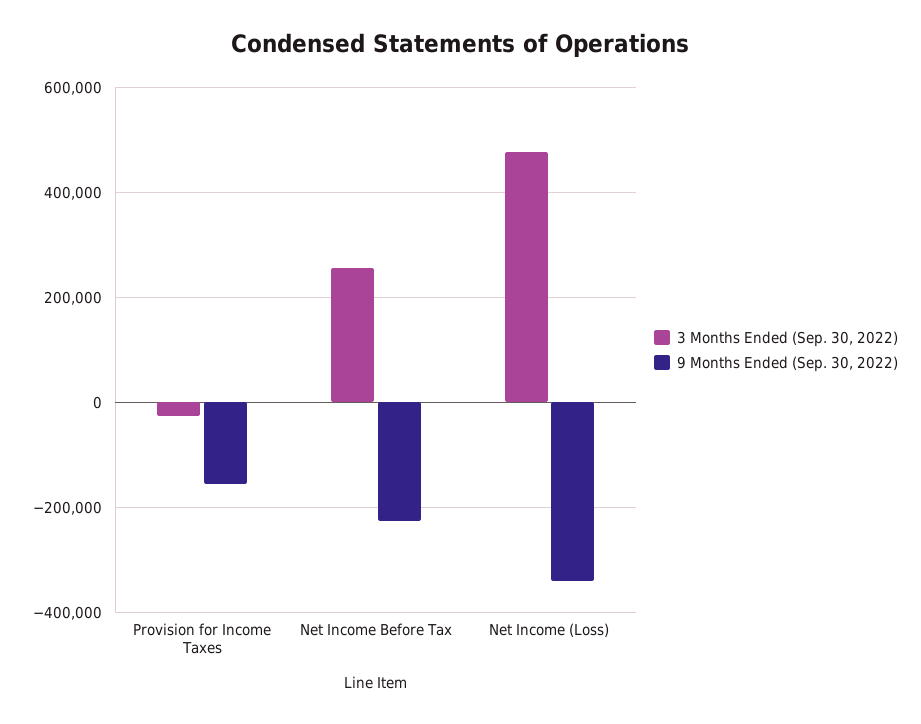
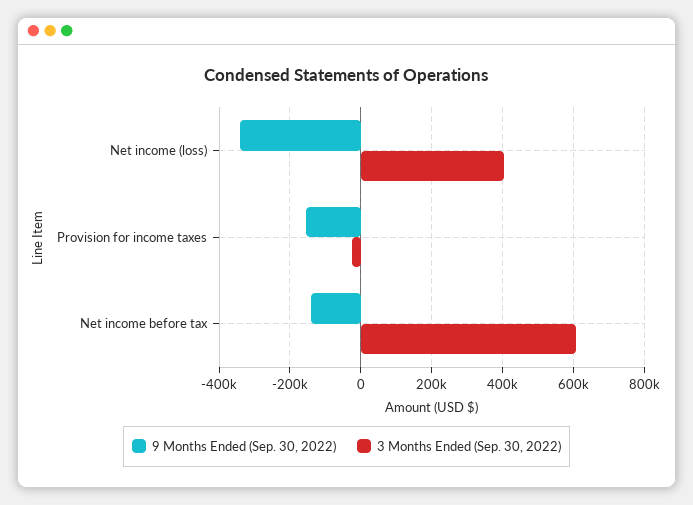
3 Months Ended (Sep. 30, 2022), Net Income Before Tax: 260000 -> 600000
9 Months Ended (Sep. 30, 2022), Net Income Before Tax: -220000 -> -140000
3 Months Ended (Sep. 30, 2022), Net Income (Loss): 480000 -> 400000

